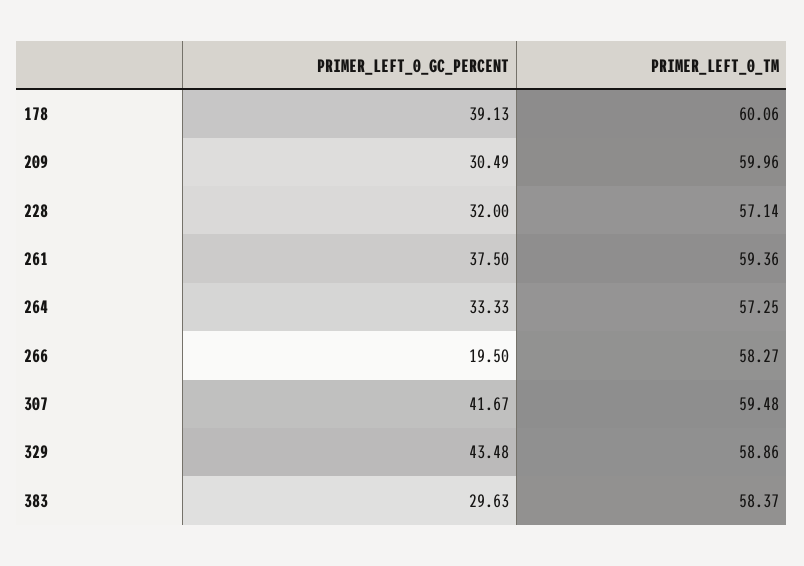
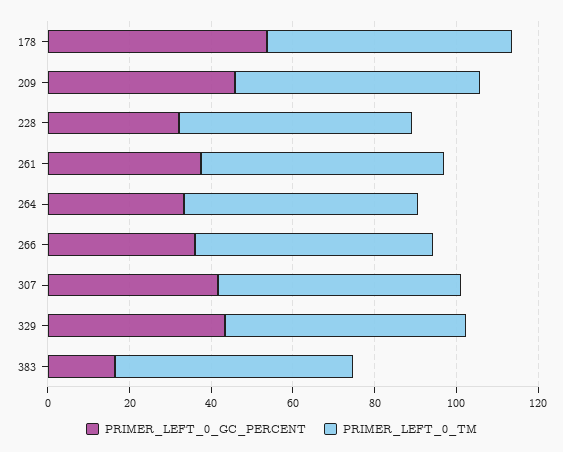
PRIMER_LEFT_0_GC_PERCENT, 178: 39.13 -> 55
PRIMER_LEFT_0_GC_PERCENT, 209: 30.49 -> 45
PRIMER_LEFT_0_GC_PERCENT, 266: 19.5 -> 35
PRIMER_LEFT_0_GC_PERCENT, 383: 29.63 -> 15

